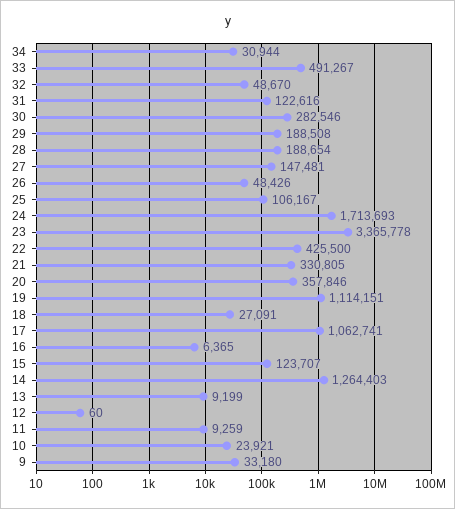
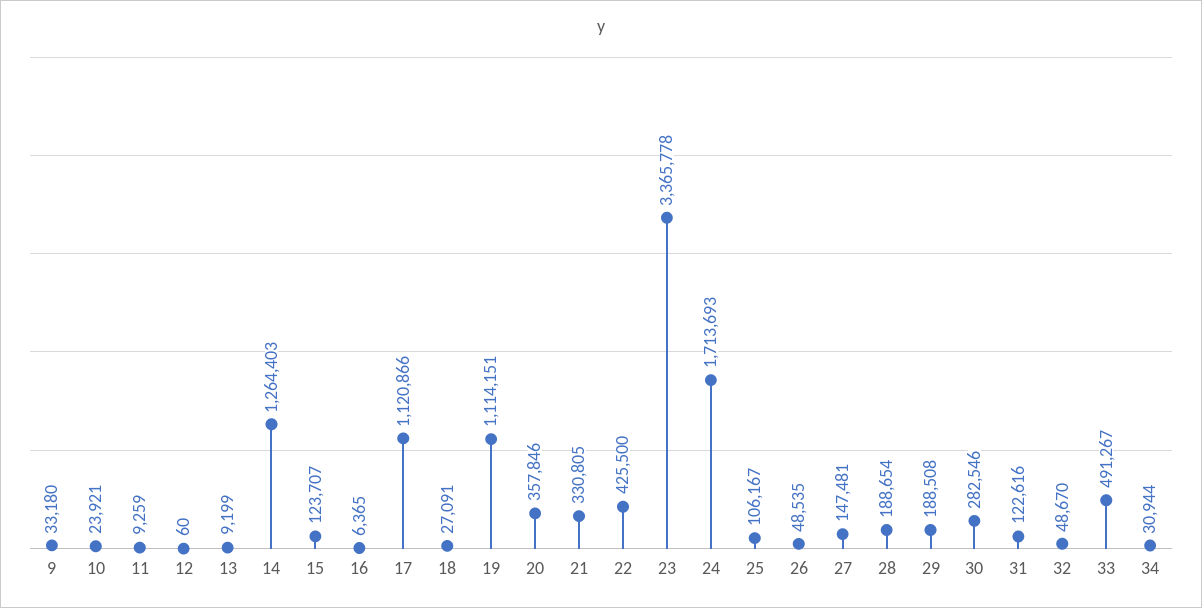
26: 48426 -> 48535
17: 1062741 -> 1120866

